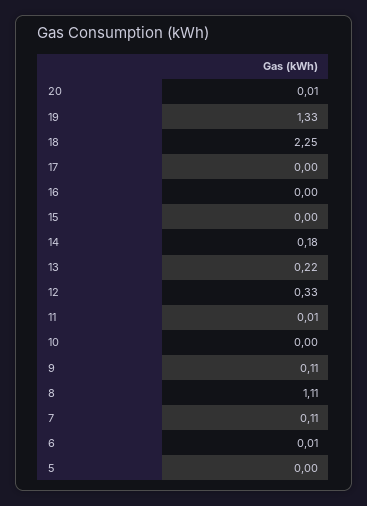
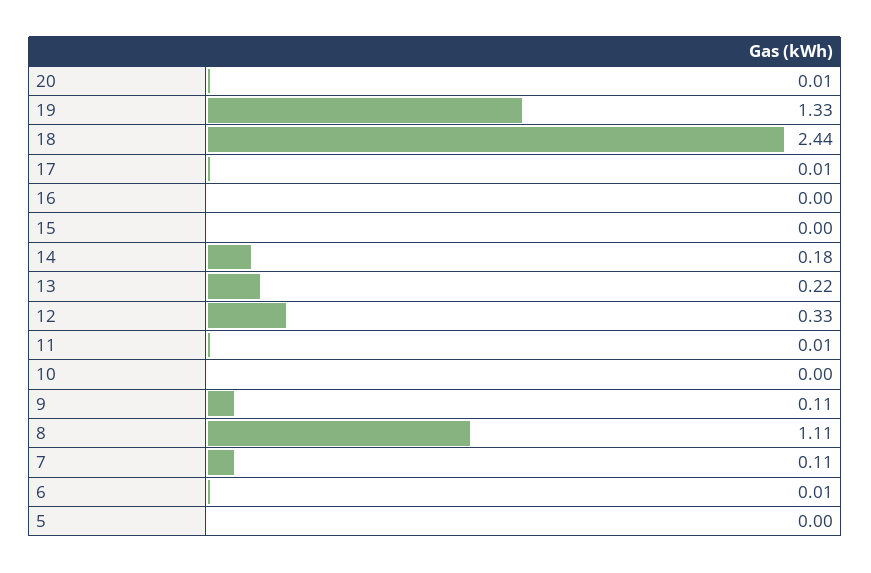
18: 2.25 -> 2.44
17: 0 -> 0.01

